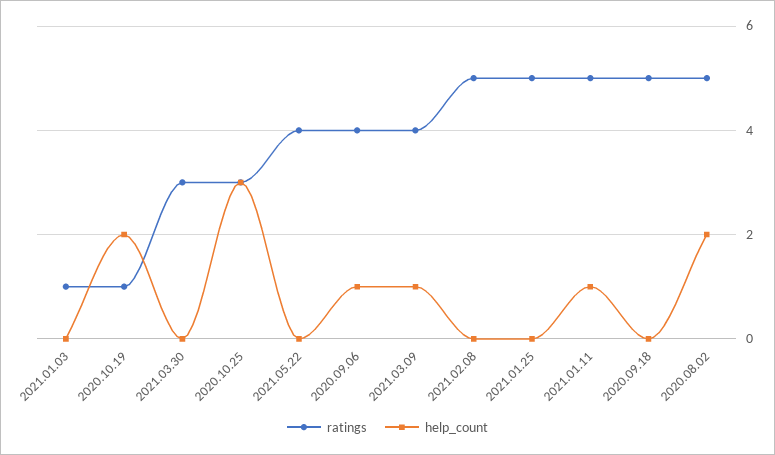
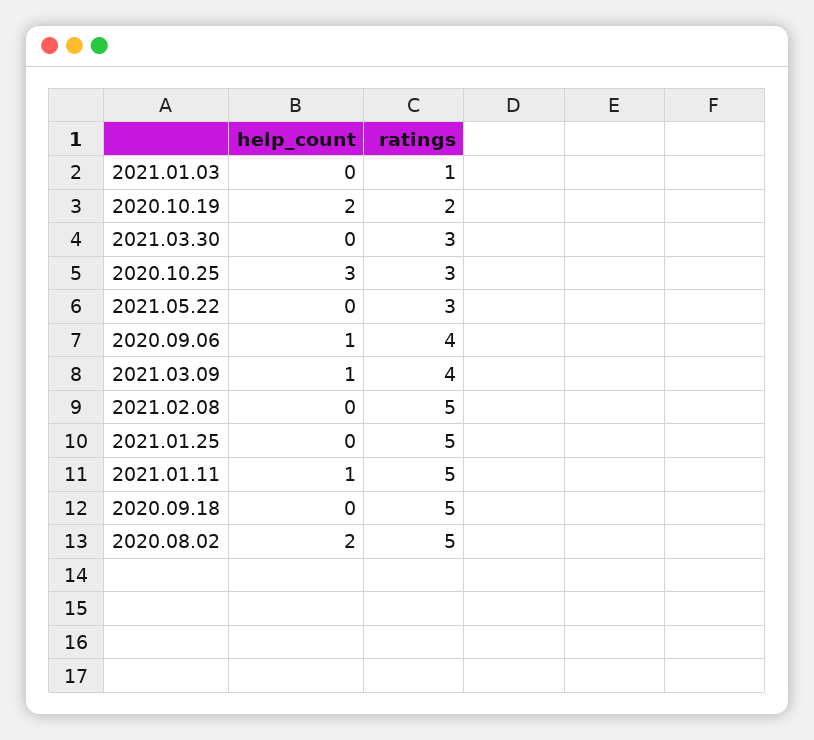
ratings, 2020.10.19: 1 -> 2
ratings, 2021.05.22: 4 -> 3

